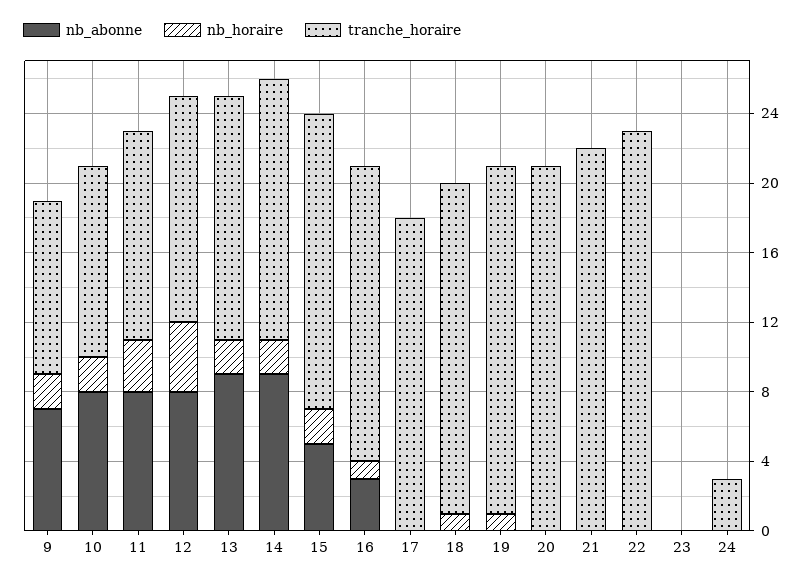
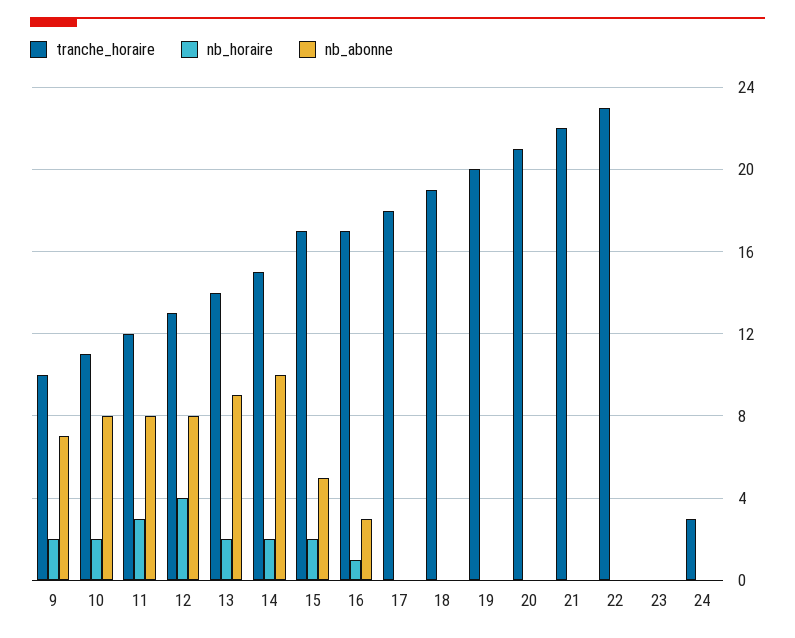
nb_abonne, 14: 9 -> 10
nb_horaire, 18: 1 -> 0
nb_horaire, 19: 1 -> 0

